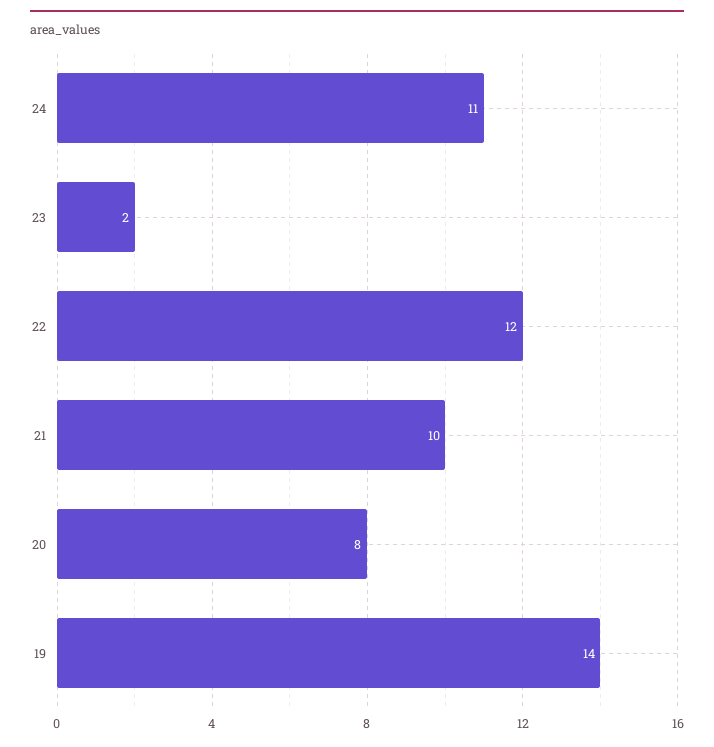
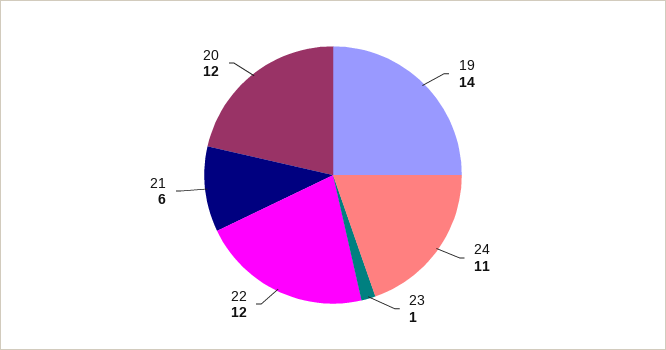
23: 2 -> 1
21: 10 -> 6
20: 8 -> 12

